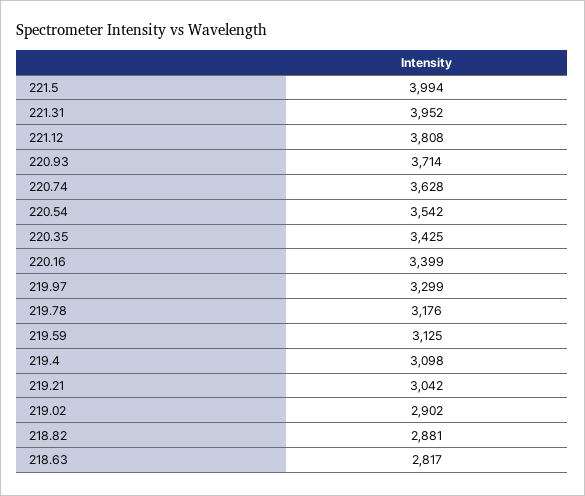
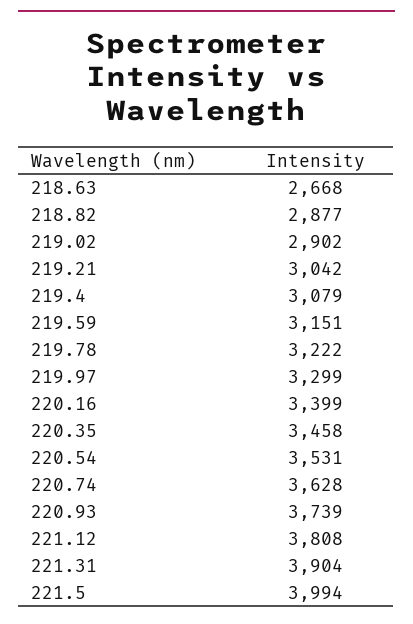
221.31: 3952 -> 3904
220.93: 3714 -> 3739
220.54: 3542 -> 3531
220.35: 3425 -> 3458
219.78: 3176 -> 3222
219.59: 3125 -> 3151
219.4: 3098 -> 3079
218.82: 2881 -> 2877
218.63: 2817 -> 2668

